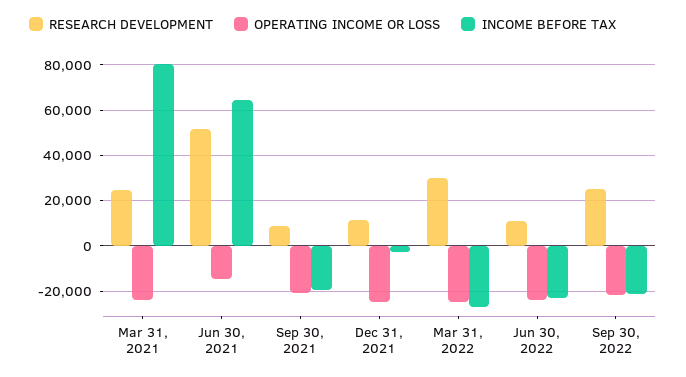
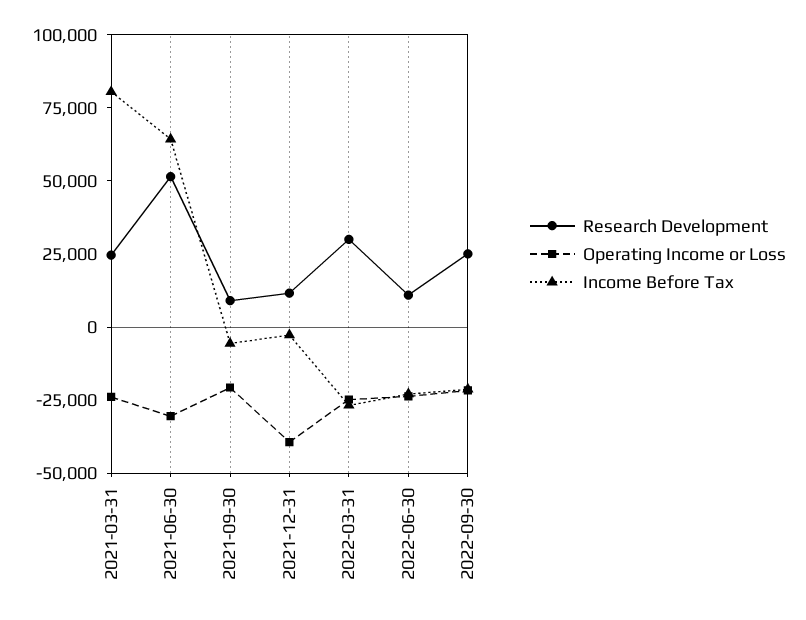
OPERATING INCOME OR LOSS, Jun 30, 2021: -15000 -> -30000
INCOME BEFORE TAX, Sep 30, 2021: -20000 -> -5000
OPERATING INCOME OR LOSS, Dec 31, 2021: -25000 -> -40000

